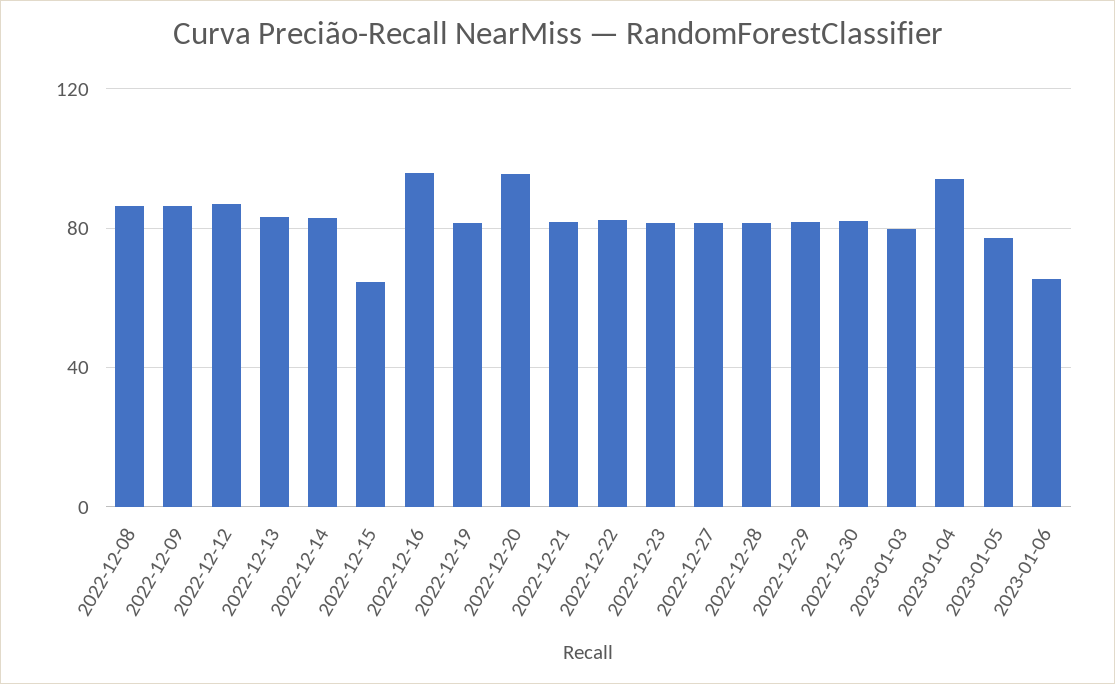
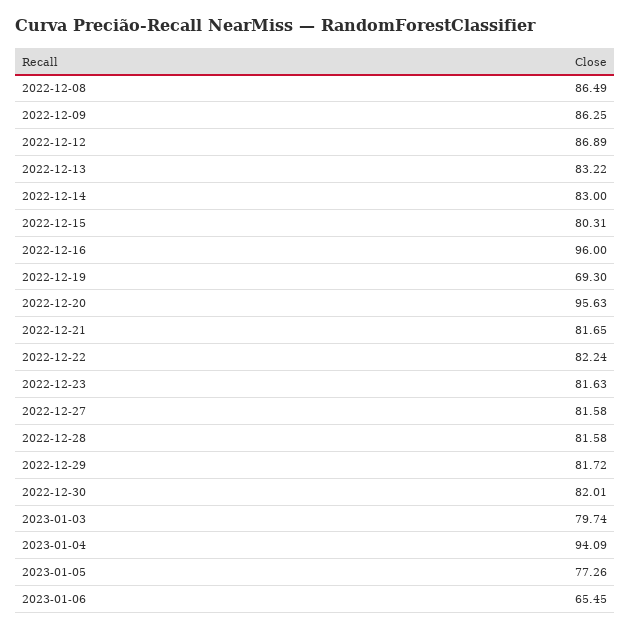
2022-12-15: 65 -> 80.31
2022-12-19: 80 -> 69.3

